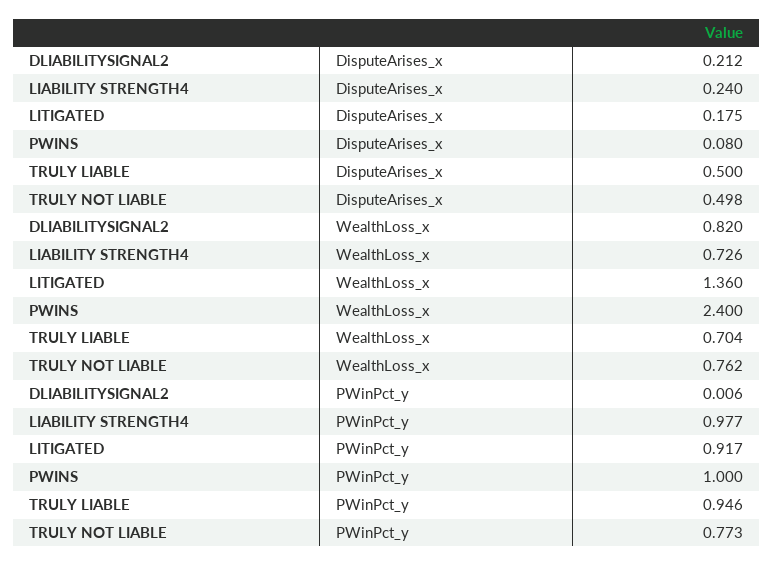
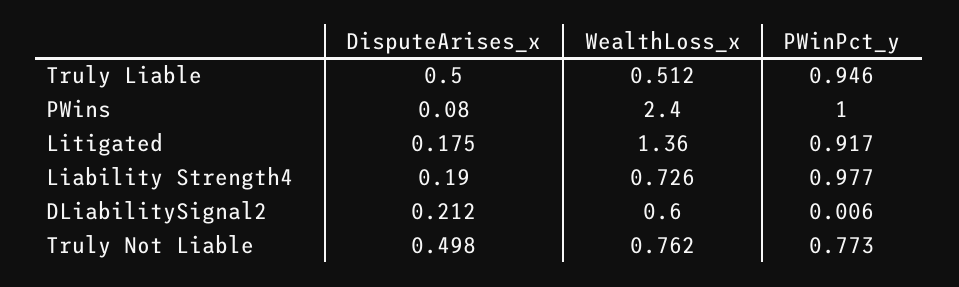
LIABILITY STRENGTH4, DisputeArises_x: 0.24 -> 0.19
DLIABILITYSIGNAL2, WealthLoss_x: 0.82 -> 0.6
TRULY LIABLE, WealthLoss_x: 0.704 -> 0.512

